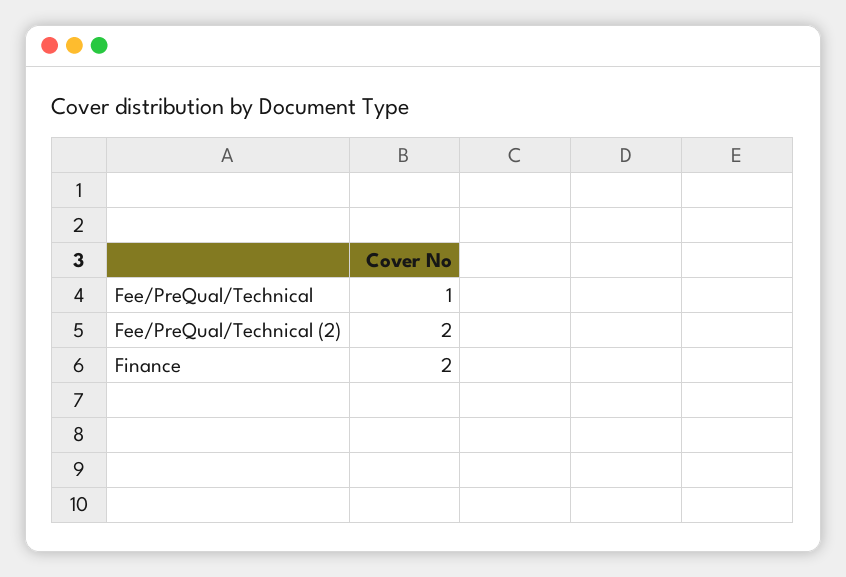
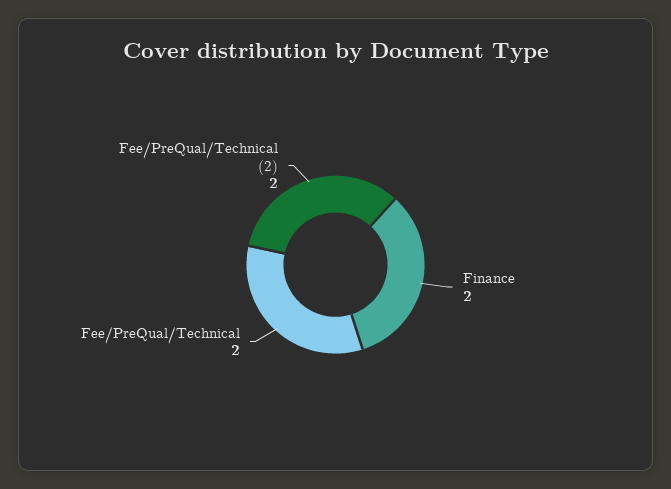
Fee/PreQual/Technical: 1 -> 2

